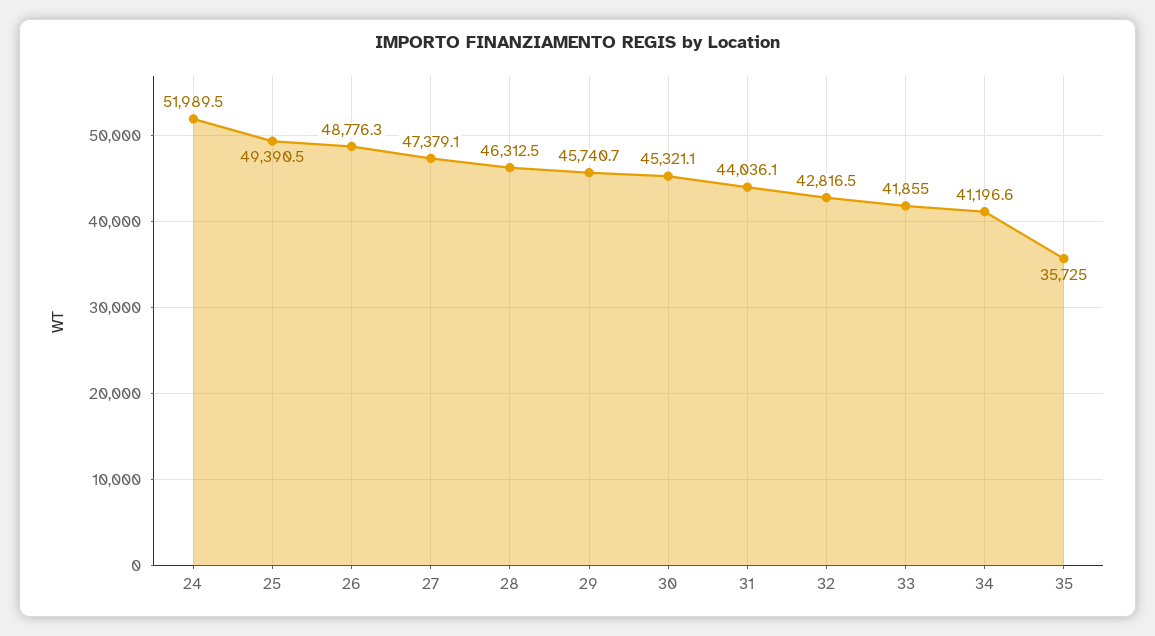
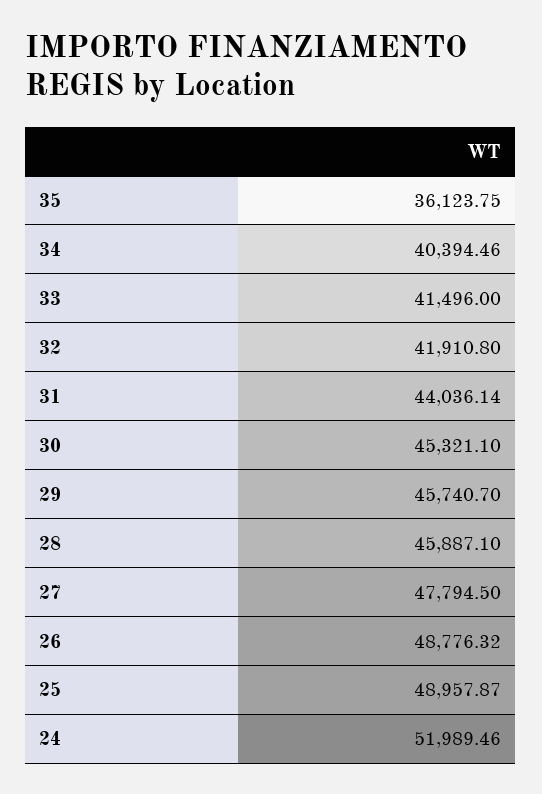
25: 49390.5 -> 48957.87
27: 47379.1 -> 47794.5
28: 46312.5 -> 45887.1
32: 42816.5 -> 41910.8
33: 41855 -> 41496
34: 41196.6 -> 40394.46
35: 35725 -> 36123.75

